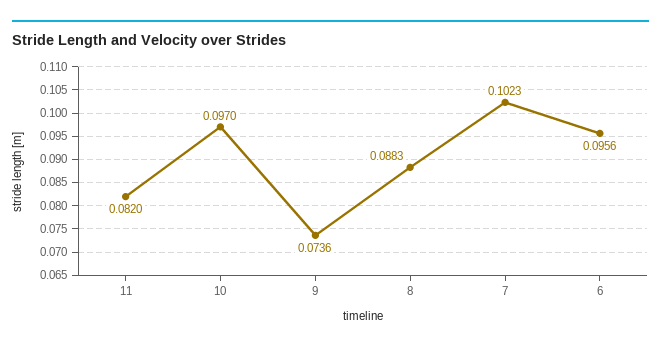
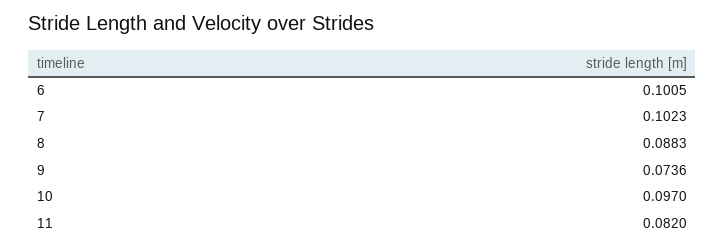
6: 0.0956 -> 0.1005

